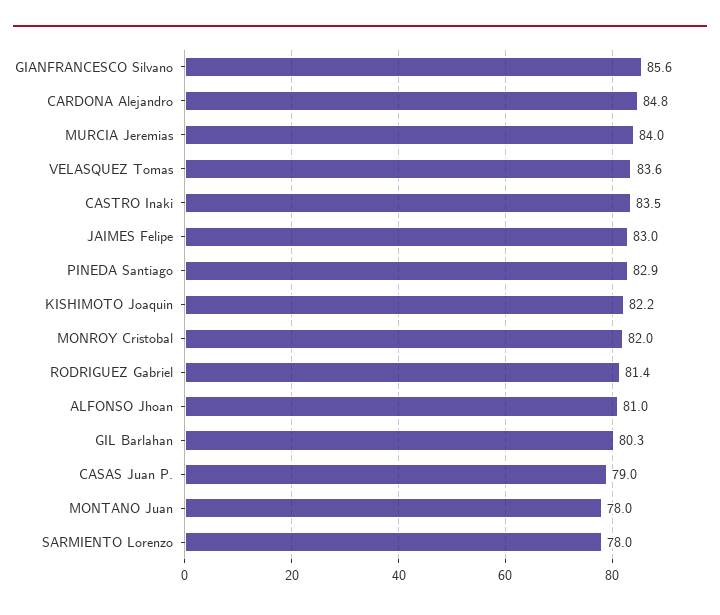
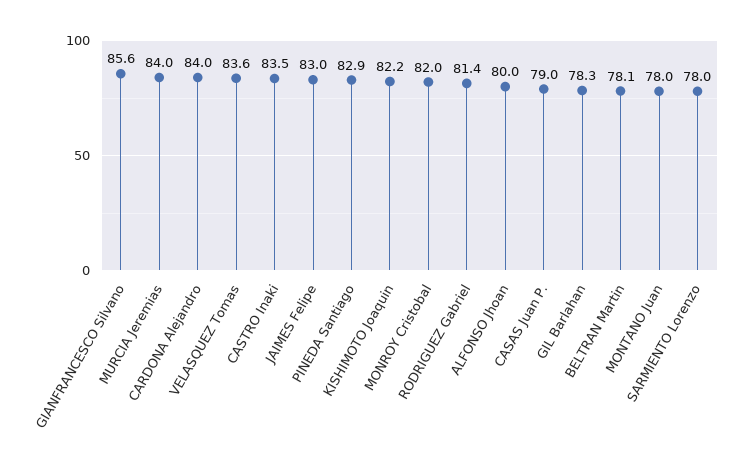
CARDONA Alejandro: 84.8 -> 84
ALFONSO Jhoan: 81 -> 80
GIL Barlahan: 80.3 -> 78.3
BELTRAN Martin: none -> 78.1

